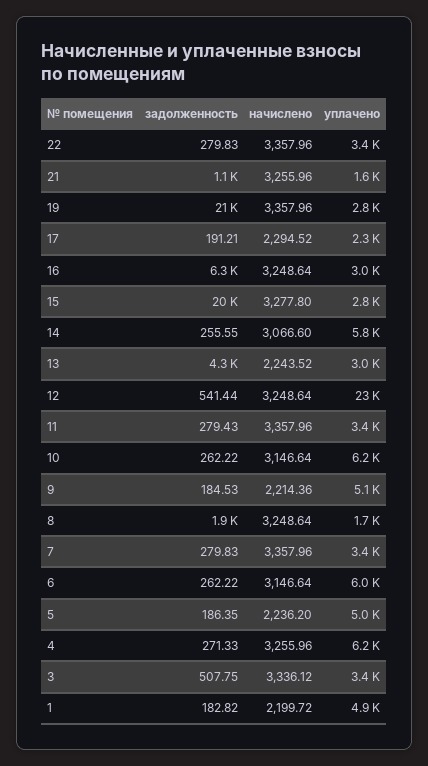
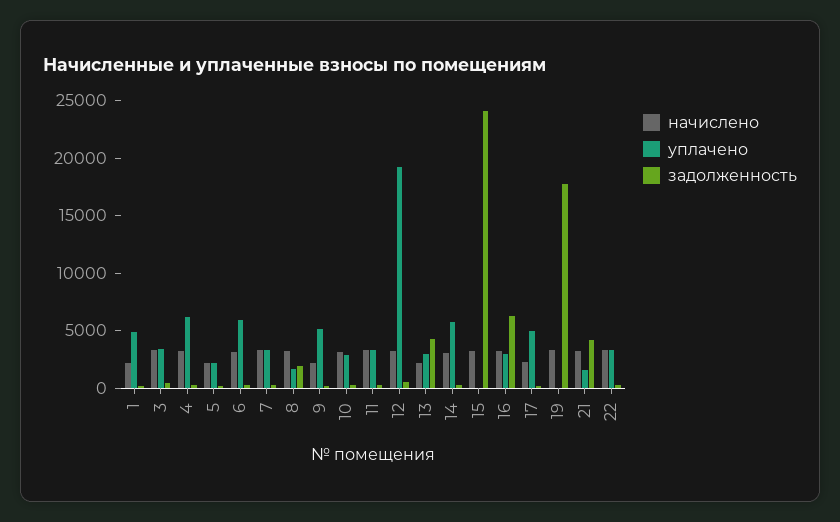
задолженность, 21: 1100 -> 4000
задолженность, 19: 21000 -> 18000
уплачено, 19: 2800 -> 0
уплачено, 17: 2300 -> 5000
задолженность, 15: 20000 -> 24000
уплачено, 15: 2800 -> 0
уплачено, 12: 23000 -> 19000
уплачено, 10: 6200 -> 3000
уплачено, 5: 5000 -> 2000

